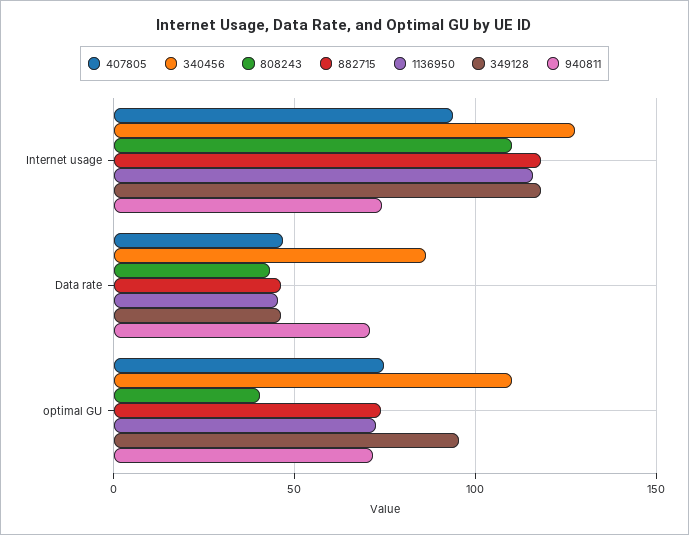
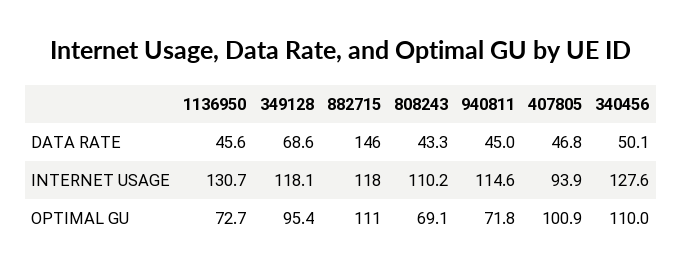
1136950, Internet usage: 115 -> 130.7
940811, Internet usage: 75 -> 114.6
340456, Data rate: 85 -> 50.1
882715, Data rate: 45 -> 146
349128, Data rate: 45 -> 68.6
940811, Data rate: 70 -> 45
407805, optimal GU: 75 -> 100.9
808243, optimal GU: 40 -> 69.1
882715, optimal GU: 75 -> 111

